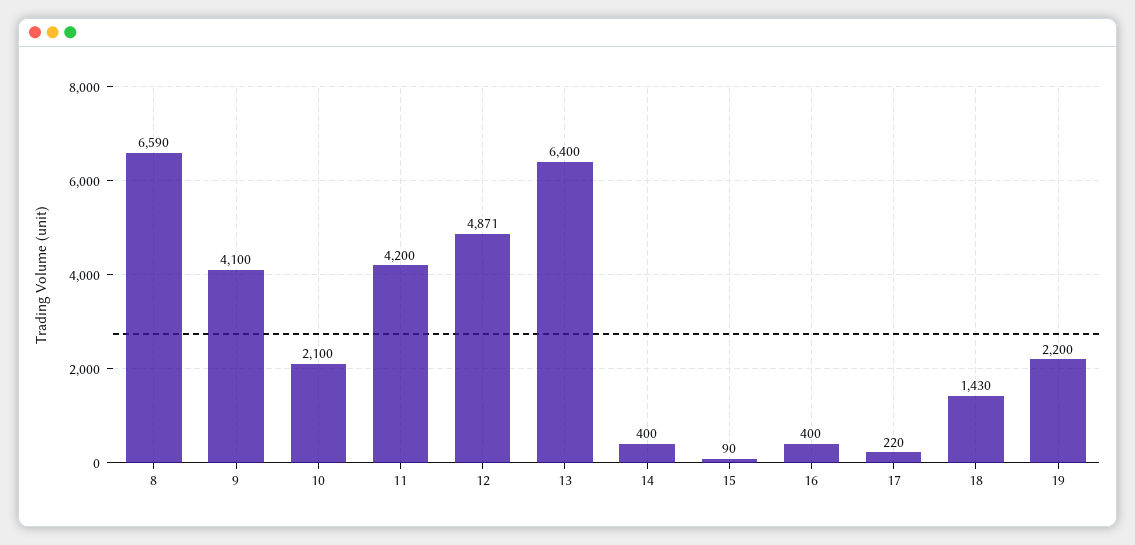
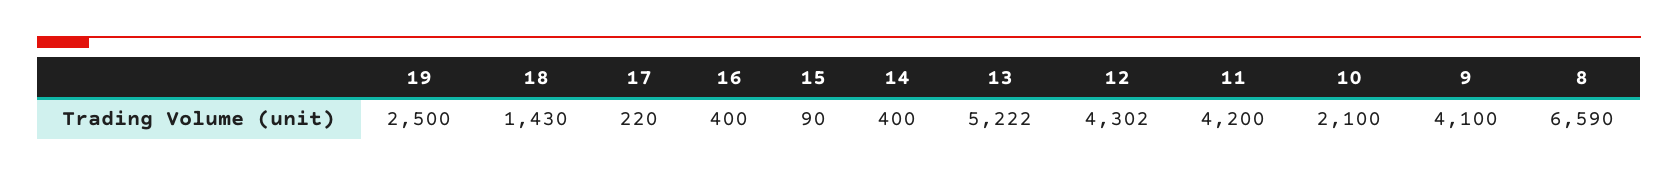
12: 4871 -> 4302
13: 6400 -> 5222
19: 2200 -> 2500

